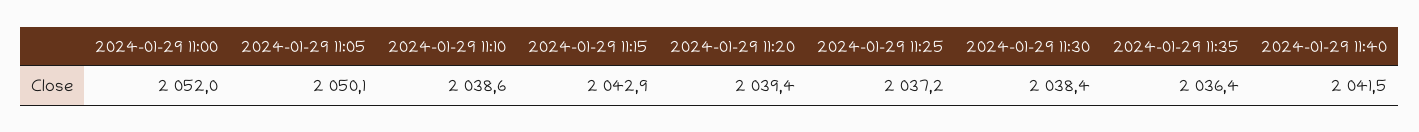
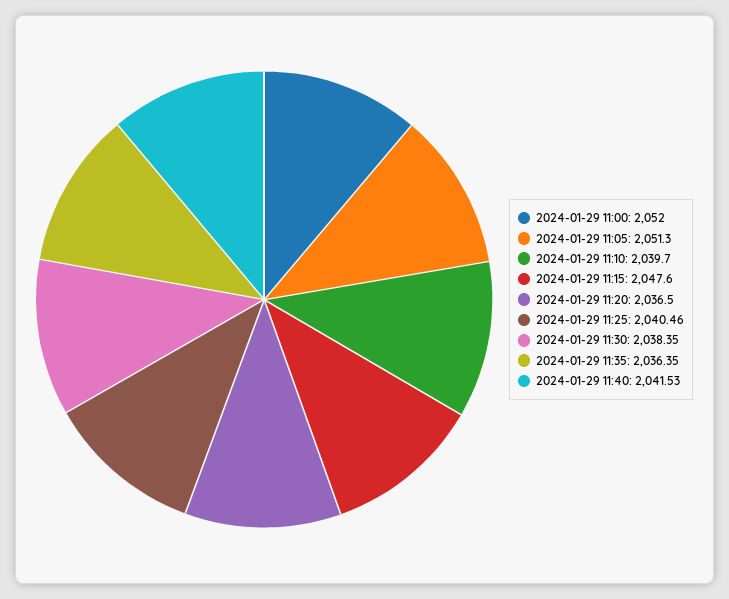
2024-01-29 11:05: 2050.1 -> 2051.3
2024-01-29 11:10: 2038.6 -> 2039.7
2024-01-29 11:15: 2042.9 -> 2047.6
2024-01-29 11:20: 2039.4 -> 2036.5
2024-01-29 11:25: 2037.2 -> 2040.46

